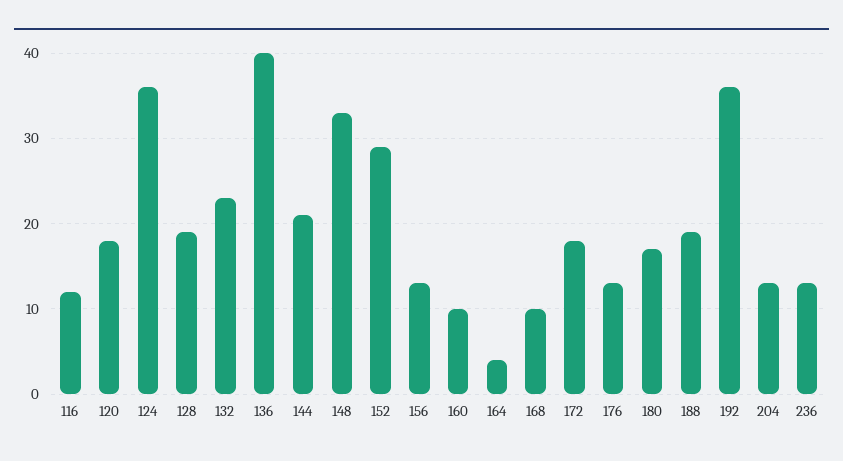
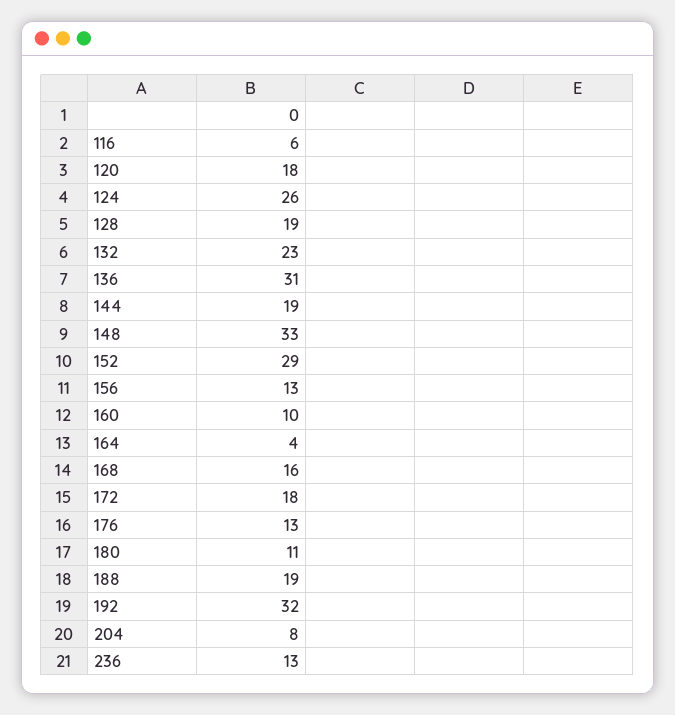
116: 12 -> 6
124: 36 -> 26
136: 40 -> 31
144: 21 -> 19
168: 10 -> 16
180: 17 -> 11
192: 36 -> 32
204: 13 -> 8

